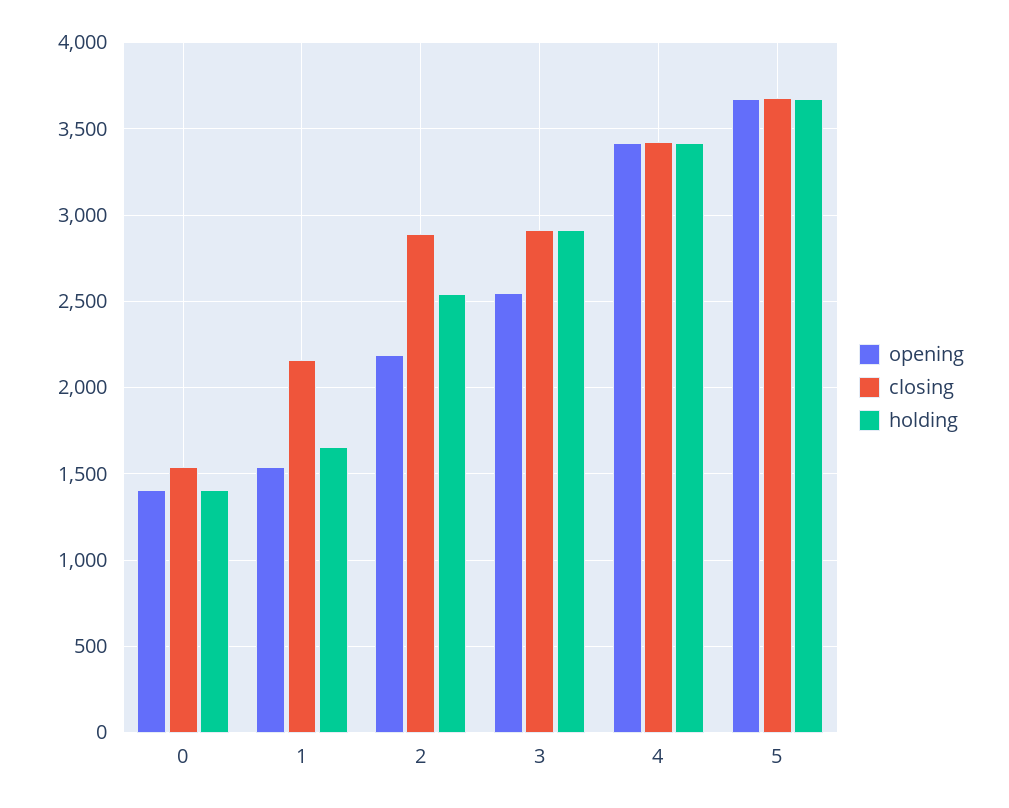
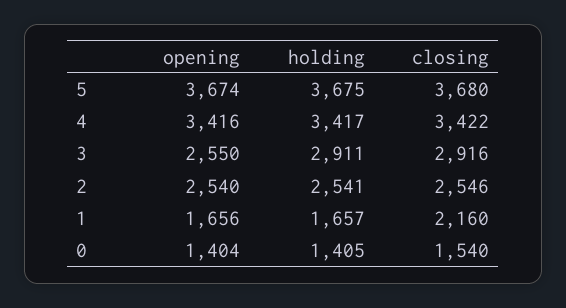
opening, 1: 1550 -> 1656
opening, 2: 2200 -> 2540
closing, 2: 2900 -> 2546

